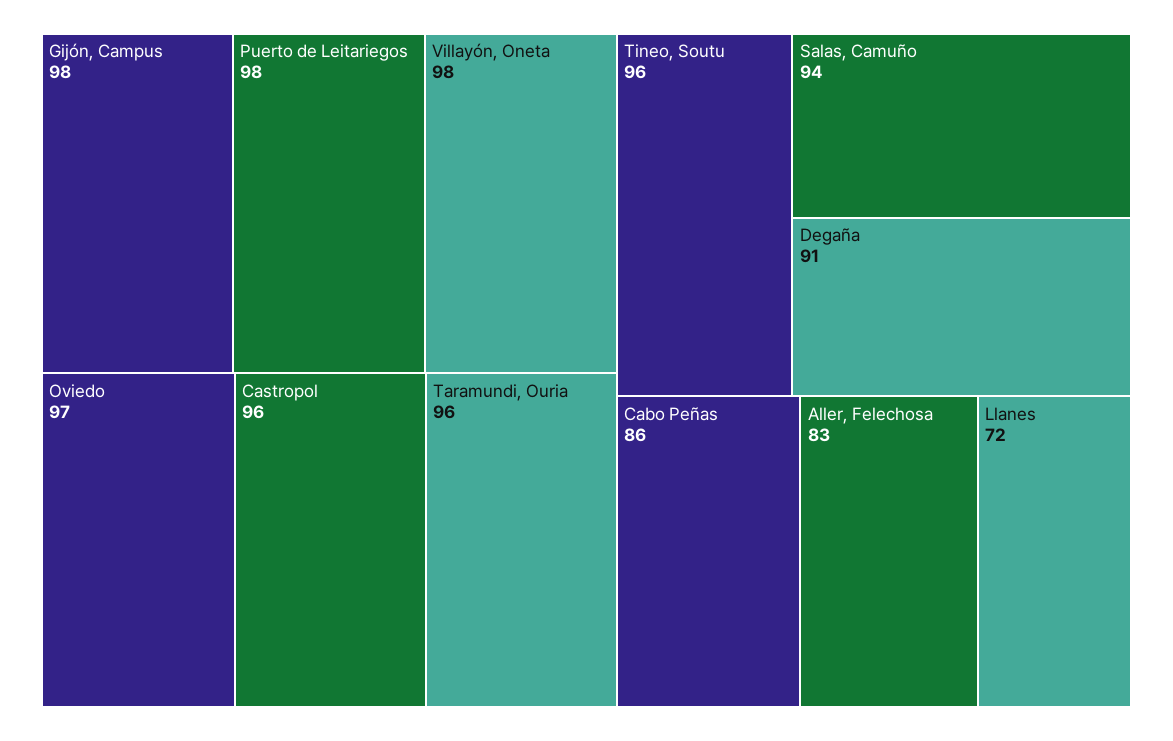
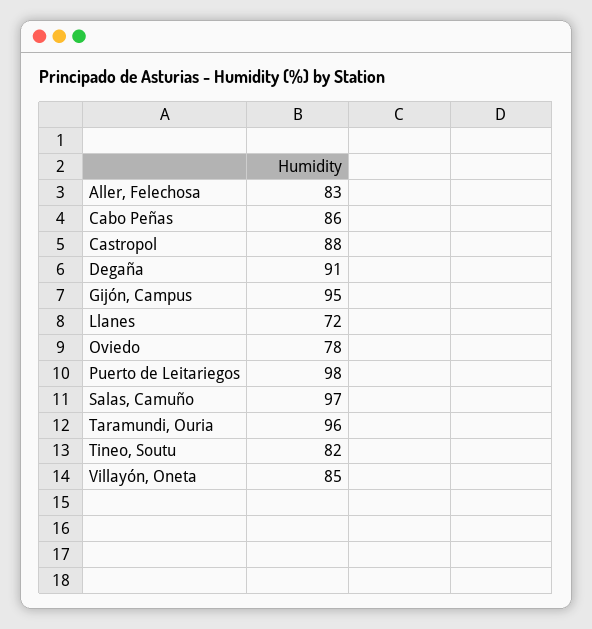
Gijón, Campus: 98 -> 95
Villayón, Oneta: 98 -> 85
Oviedo: 97 -> 78
Castropol: 96 -> 88
Tineo, Soutu: 96 -> 82
Salas, Camuño: 94 -> 97

